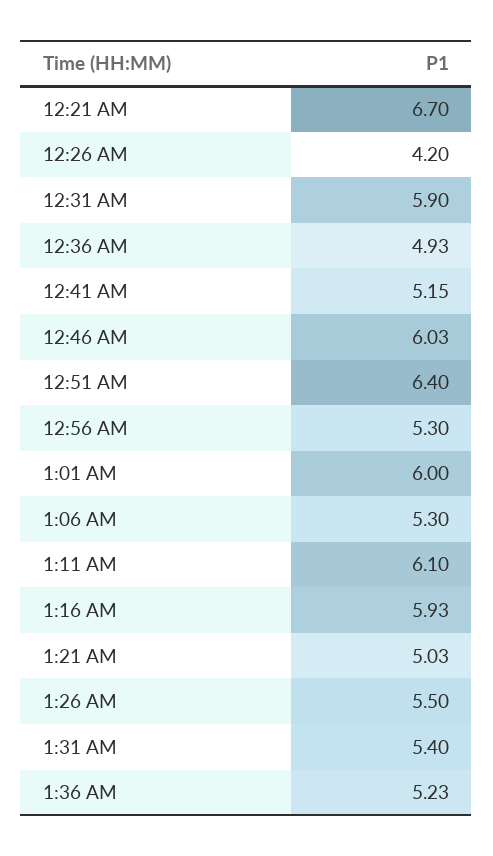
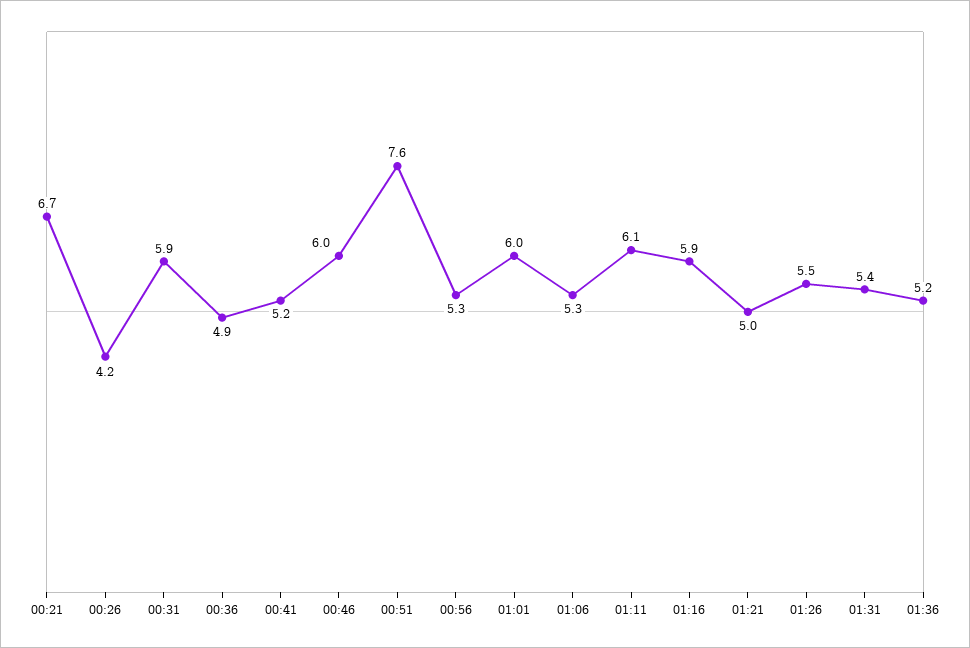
12:51 AM: 6.4 -> 7.6

